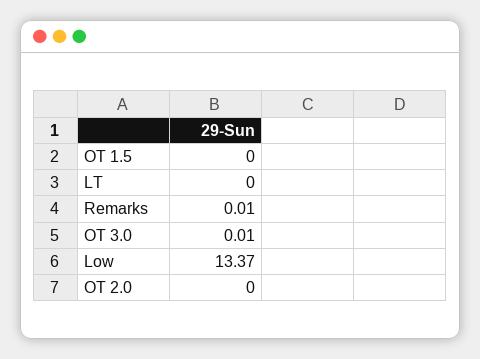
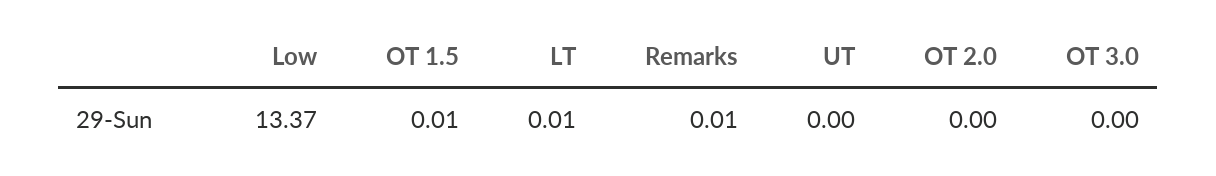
OT 1.5: 0 -> 0.01
LT: 0 -> 0.01
OT 3.0: 0.01 -> 0
UT: none -> 0

